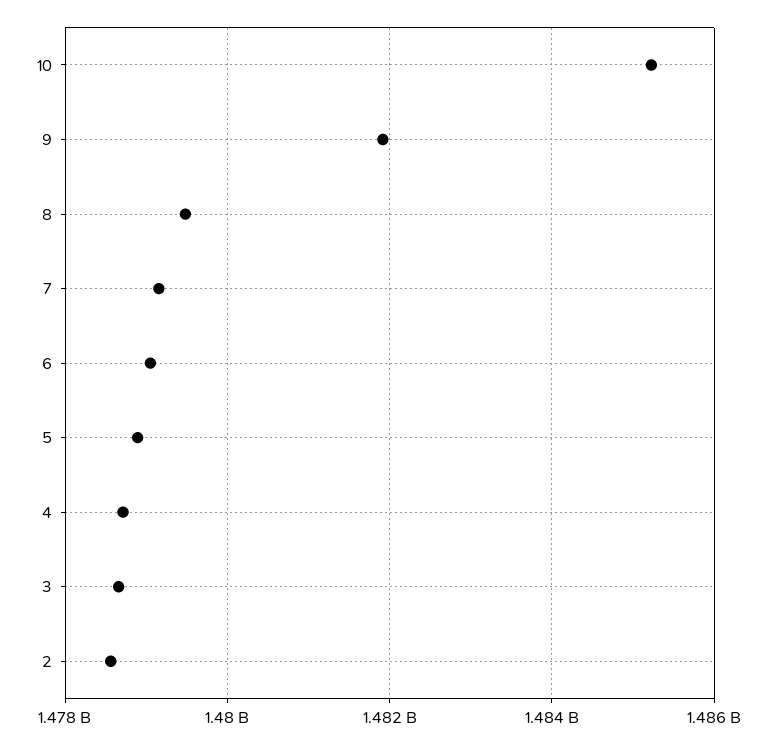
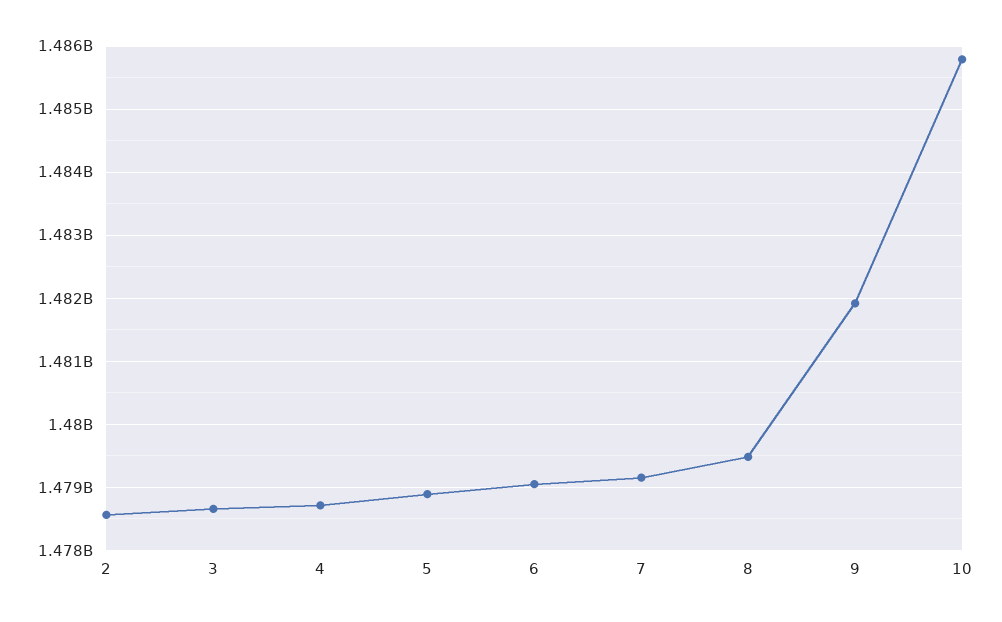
10: 1485200000 -> 1485800000

